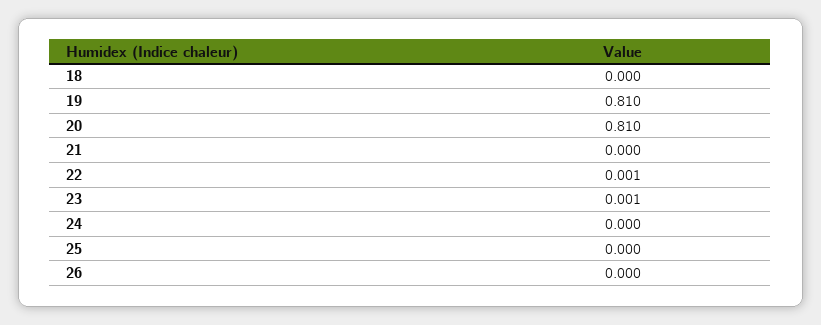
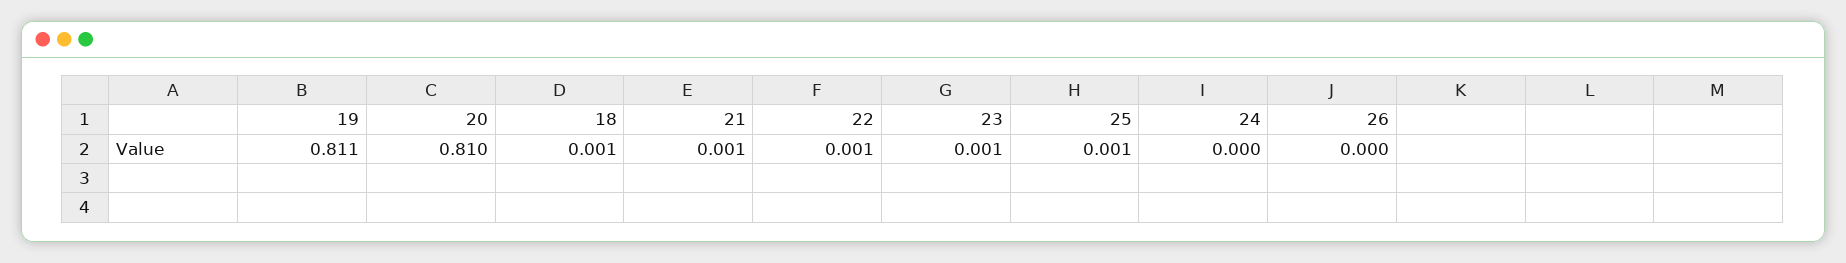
18: 0 -> 0.001
19: 0.81 -> 0.811
21: 0 -> 0.001
25: 0 -> 0.001

